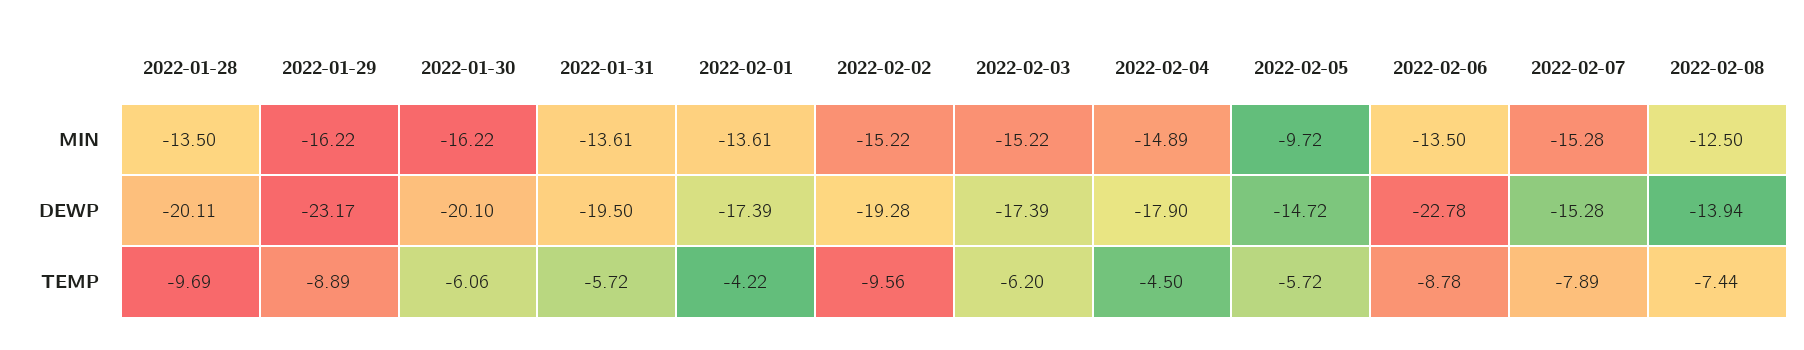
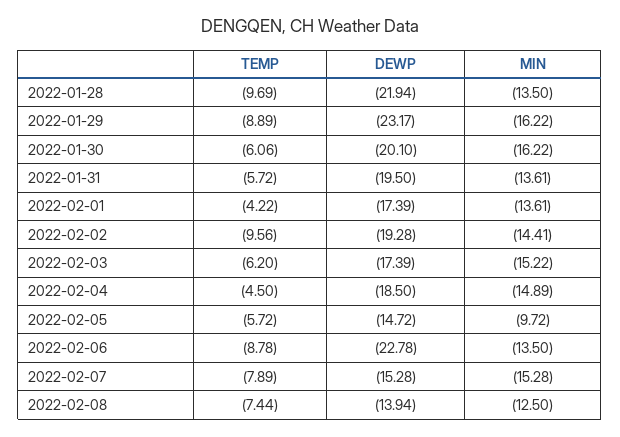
2022-02-02, MIN: -15.22 -> -14.41
2022-01-28, DEWP: -20.11 -> -21.94
2022-02-04, DEWP: -17.9 -> -18.5

